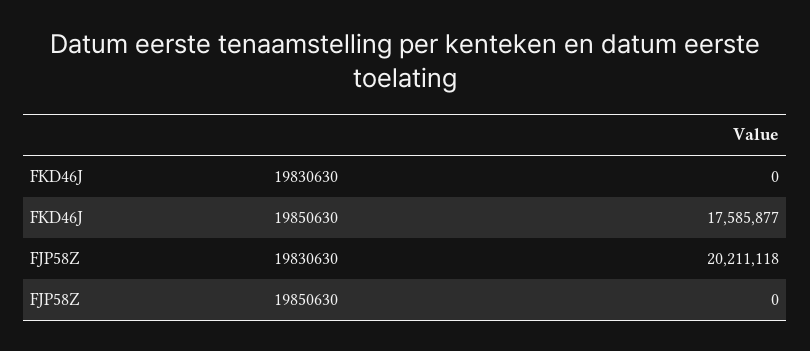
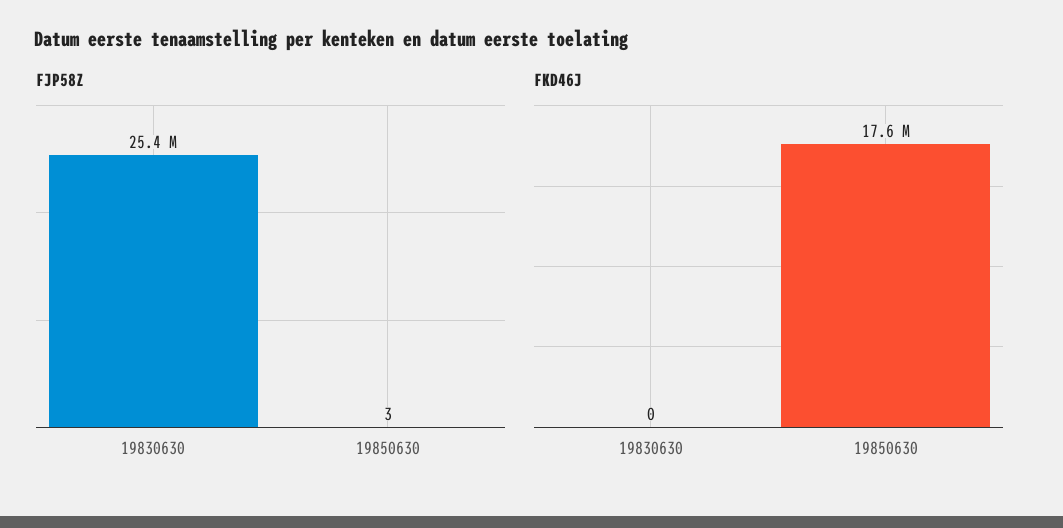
FJP58Z, 19830630: 20211118 -> 25400000
FJP58Z, 19850630: 0 -> 3

